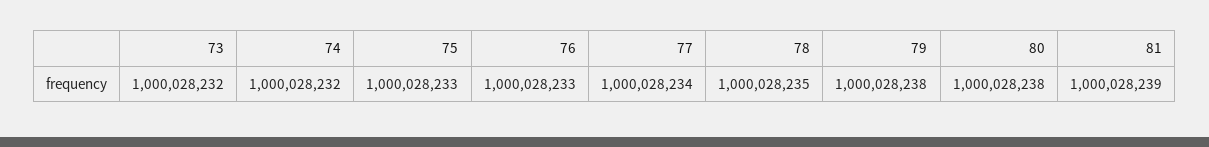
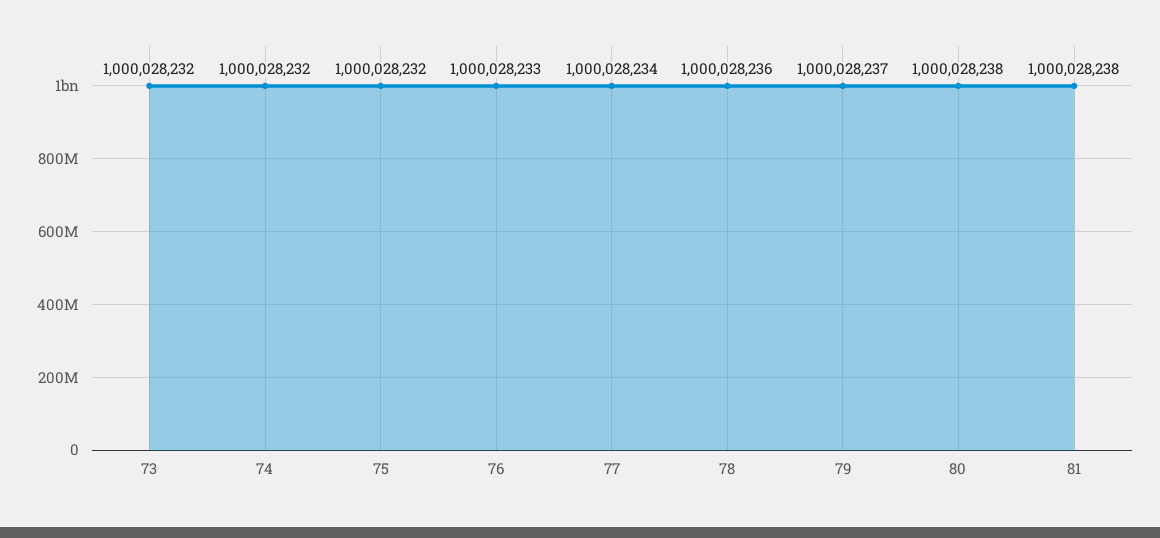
75: 1000028233 -> 1000028232
78: 1000028235 -> 1000028236
79: 1000028238 -> 1000028237
81: 1000028239 -> 1000028238

